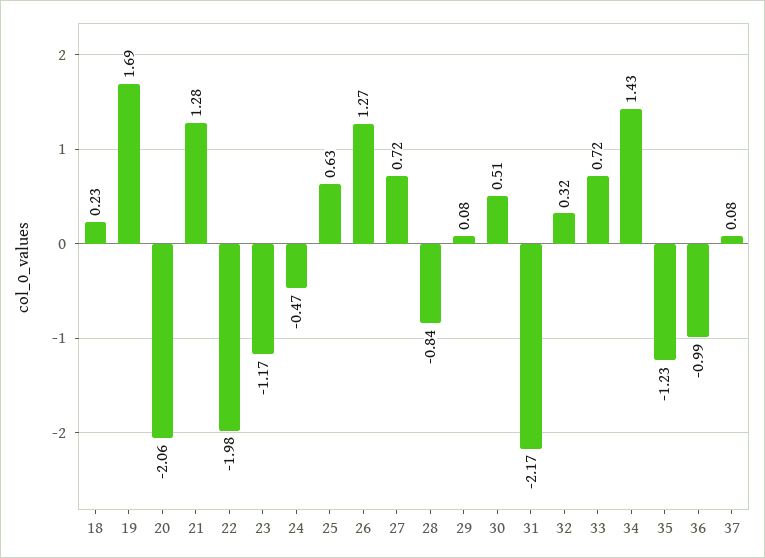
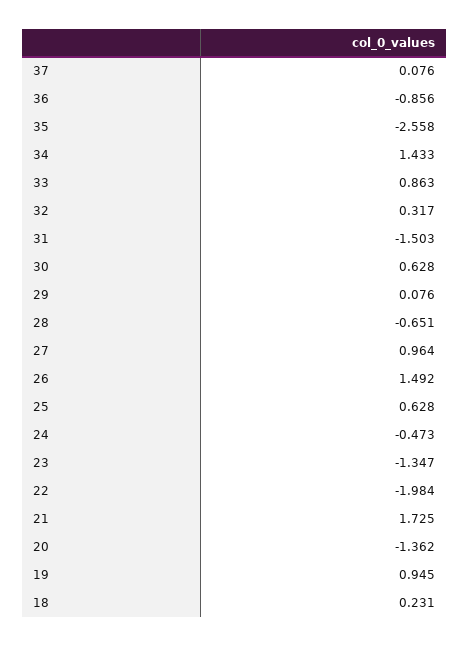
19: 1.69 -> 0.945
20: -2.06 -> -1.362
21: 1.28 -> 1.725
23: -1.17 -> -1.347
26: 1.27 -> 1.492
27: 0.72 -> 0.964
28: -0.84 -> -0.651
30: 0.51 -> 0.628
31: -2.17 -> -1.503
33: 0.72 -> 0.863
35: -1.23 -> -2.558
36: -0.99 -> -0.856

